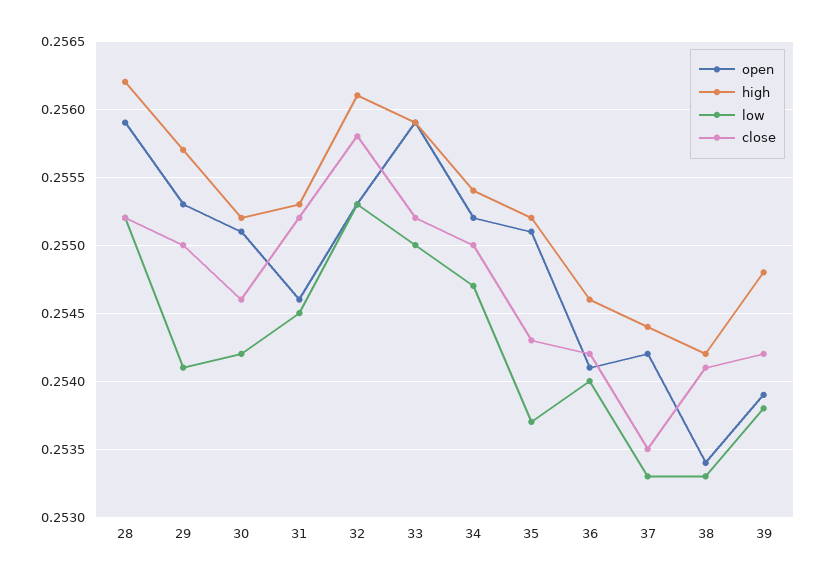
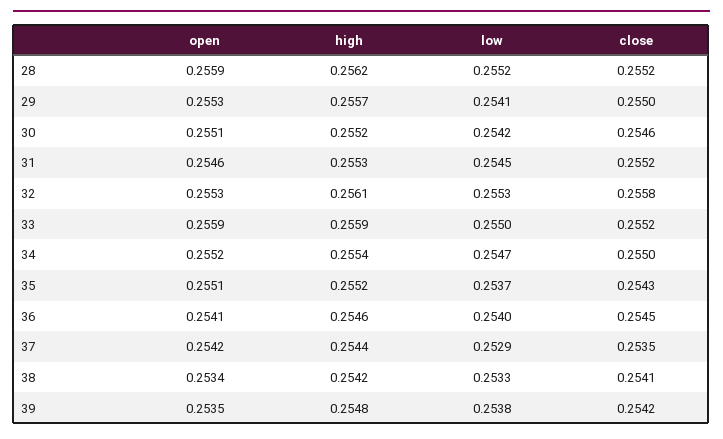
close, 36: 0.2542 -> 0.2545
low, 37: 0.2533 -> 0.2529
open, 39: 0.2539 -> 0.2535

